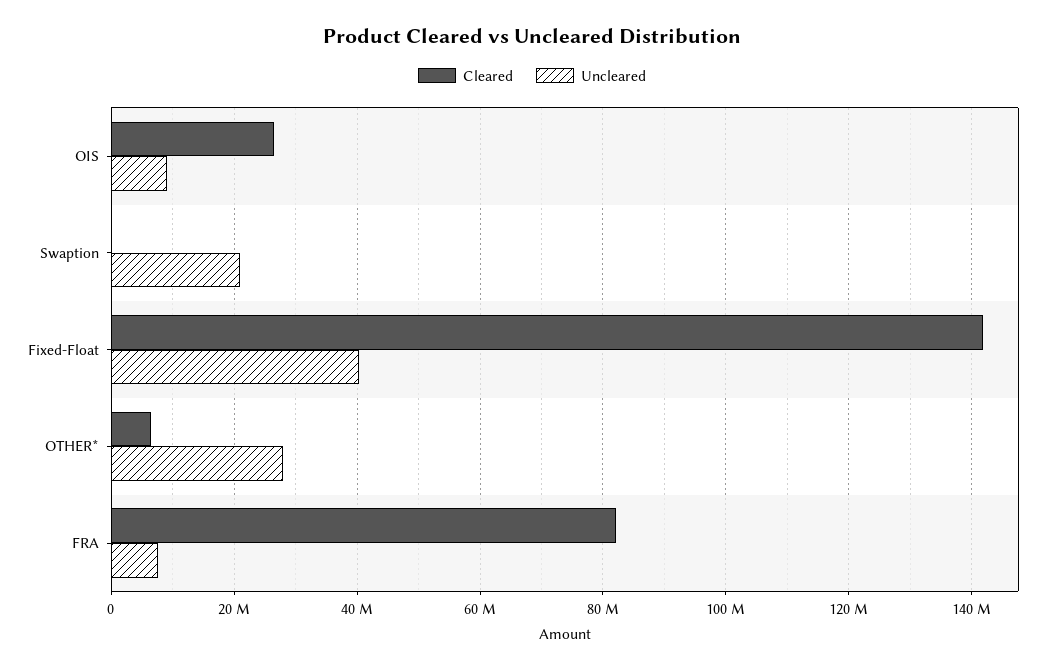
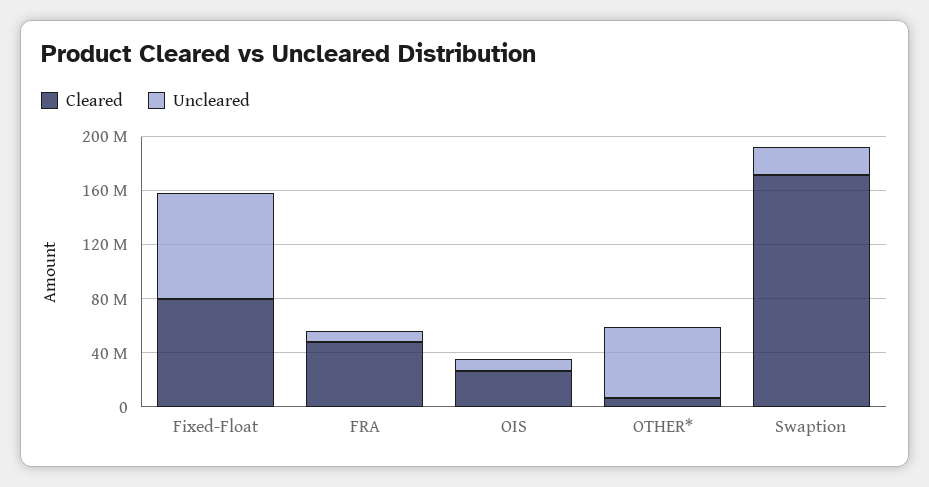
Cleared, Swaption: 0 -> 170000000
Cleared, Fixed-Float: 142000000 -> 80000000
Uncleared, Fixed-Float: 40000000 -> 80000000
Uncleared, OTHER*: 28000000 -> 50000000
Cleared, FRA: 82000000 -> 50000000

